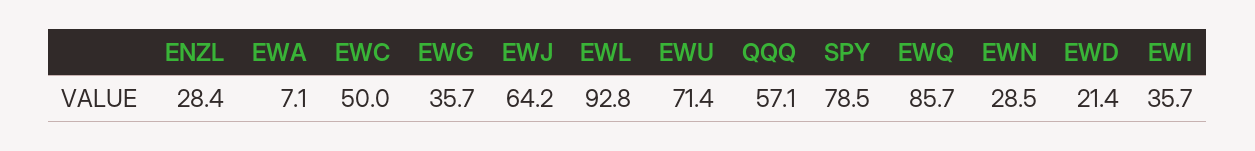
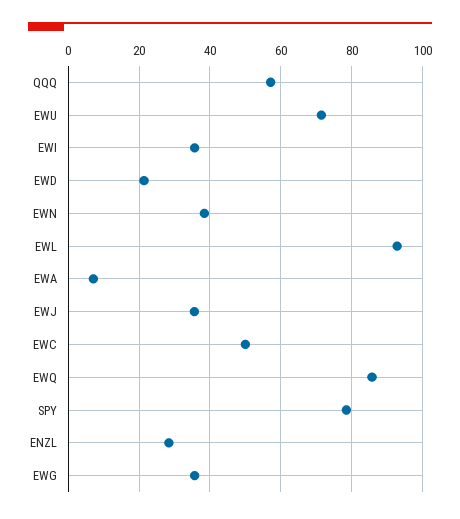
EWJ: 64.2 -> 36
EWN: 28.5 -> 38

